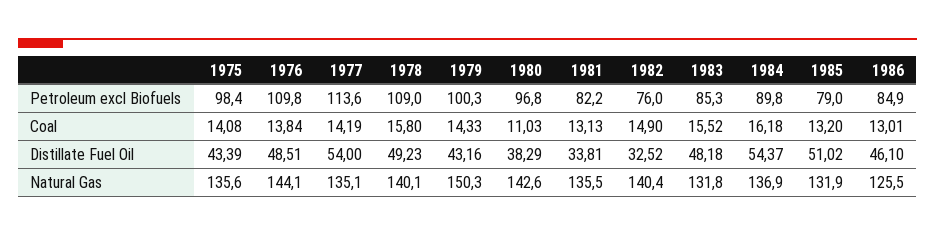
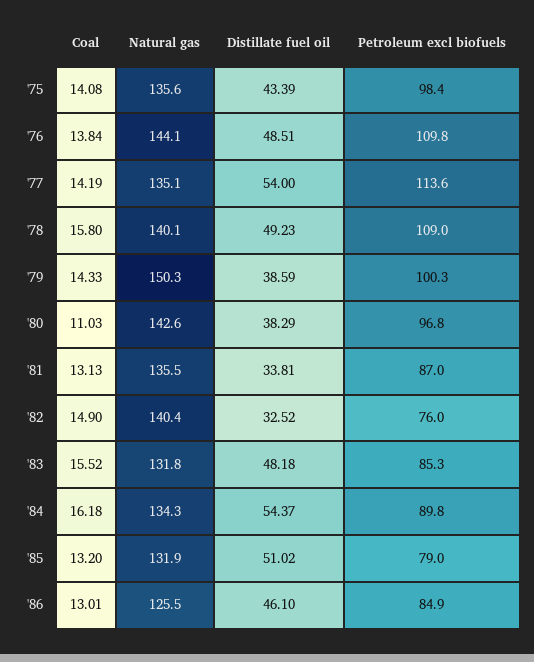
1981, Petroleum excl Biofuels: 82.2 -> 87
1979, Distillate Fuel Oil: 43.16 -> 38.59
1984, Natural Gas: 136.9 -> 134.3

